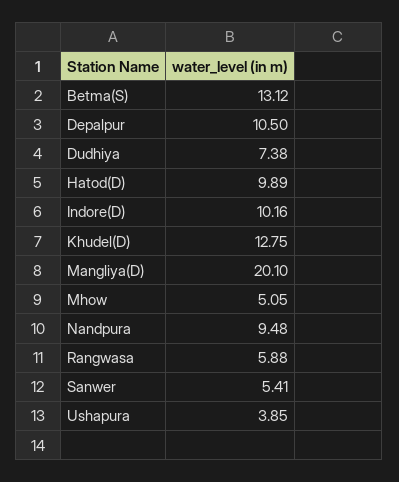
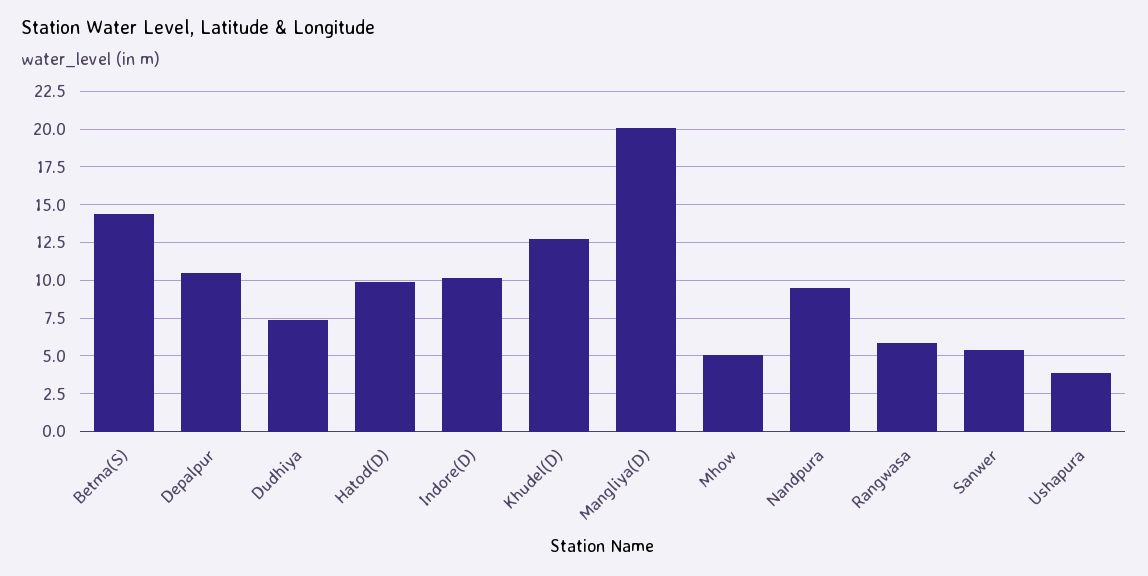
Betma(S): 13.12 -> 14.5

